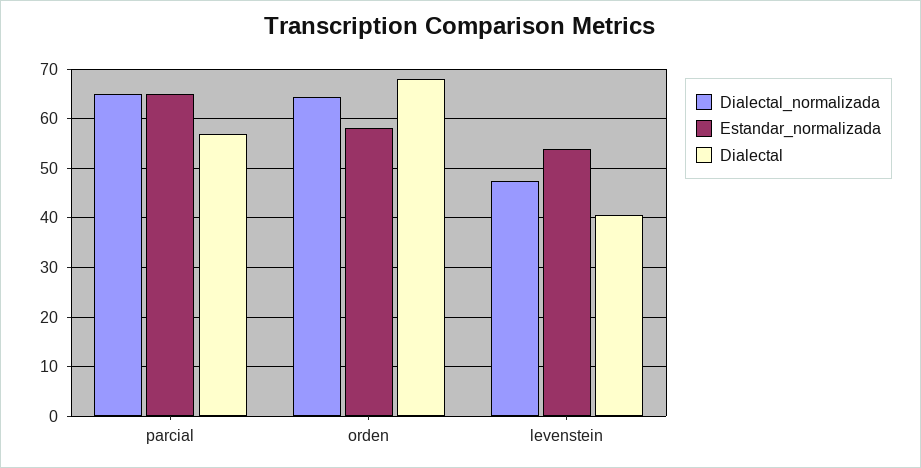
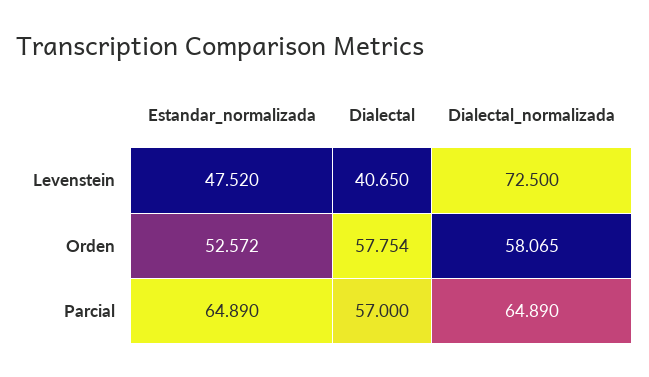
Dialectal_normalizada, orden: 64 -> 58.065
Estandar_normalizada, orden: 58 -> 52.572
Dialectal, orden: 68 -> 57.754
Dialectal_normalizada, levenstein: 48 -> 72.5
Estandar_normalizada, levenstein: 54 -> 47.52

